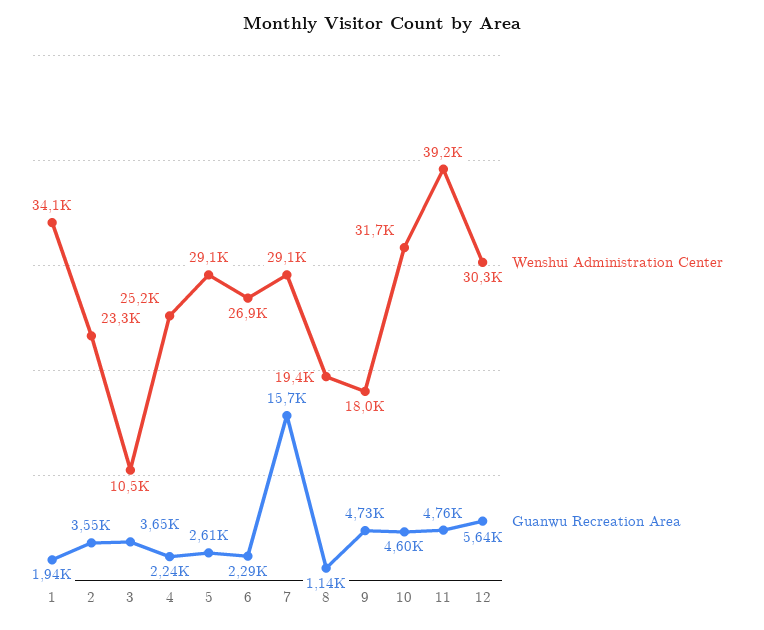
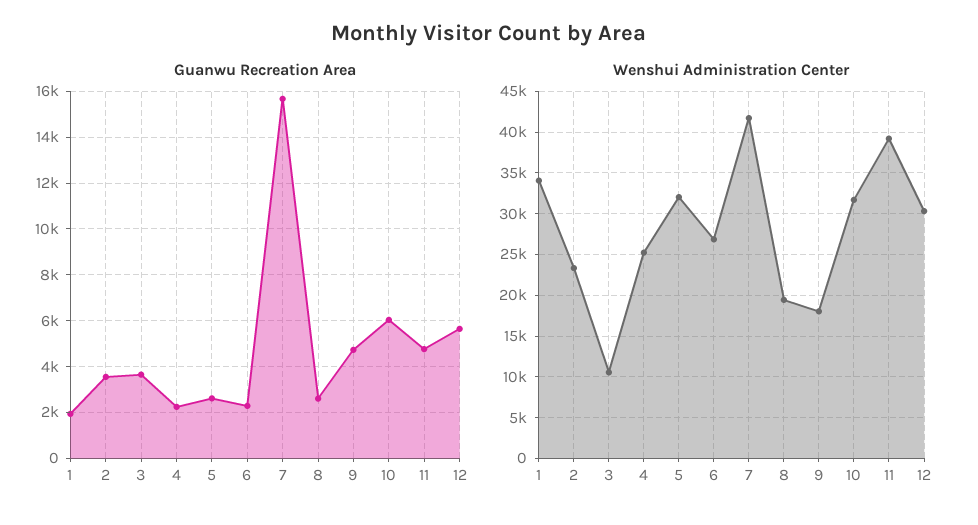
Wenshui Administration Center, 5: 29100 -> 32000
Wenshui Administration Center, 7: 29100 -> 42000
Guanwu Recreation Area, 8: 1140 -> 2500
Guanwu Recreation Area, 10: 4600 -> 6000

